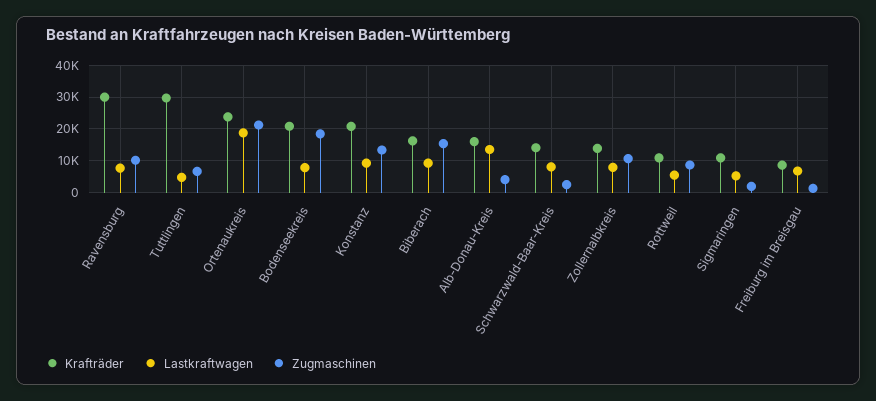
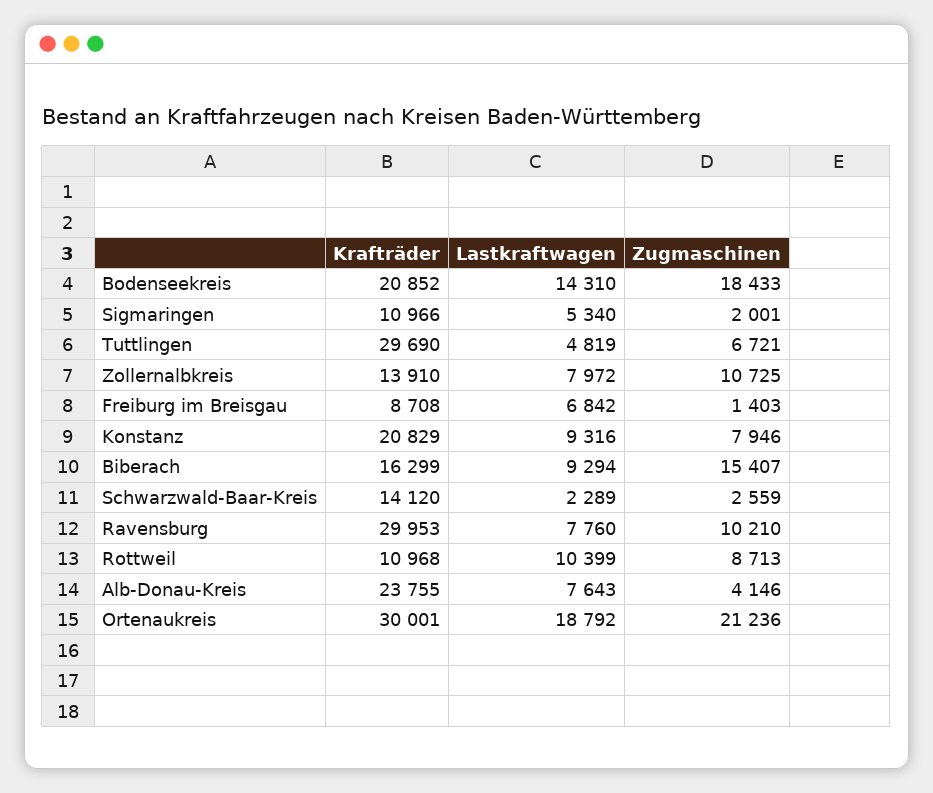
Krafträder, Ortenaukreis: 24000 -> 30001
Lastkraftwagen, Bodenseekreis: 8000 -> 14310
Zugmaschinen, Konstanz: 14000 -> 7946
Krafträder, Alb-Donau-Kreis: 16000 -> 23755
Lastkraftwagen, Alb-Donau-Kreis: 14000 -> 7643
Lastkraftwagen, Schwarzwald-Baar-Kreis: 8000 -> 2289
Lastkraftwagen, Rottweil: 6000 -> 10399

